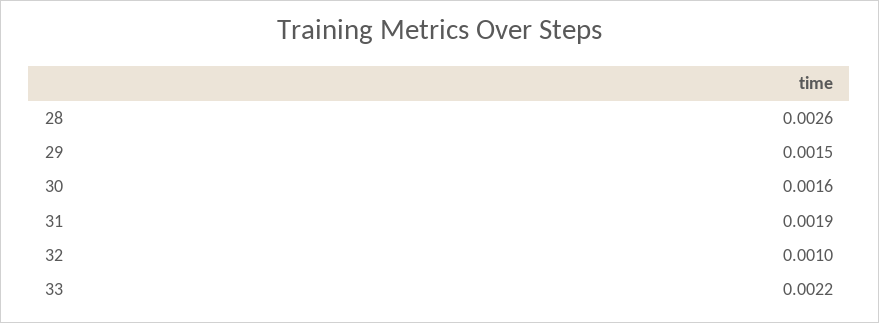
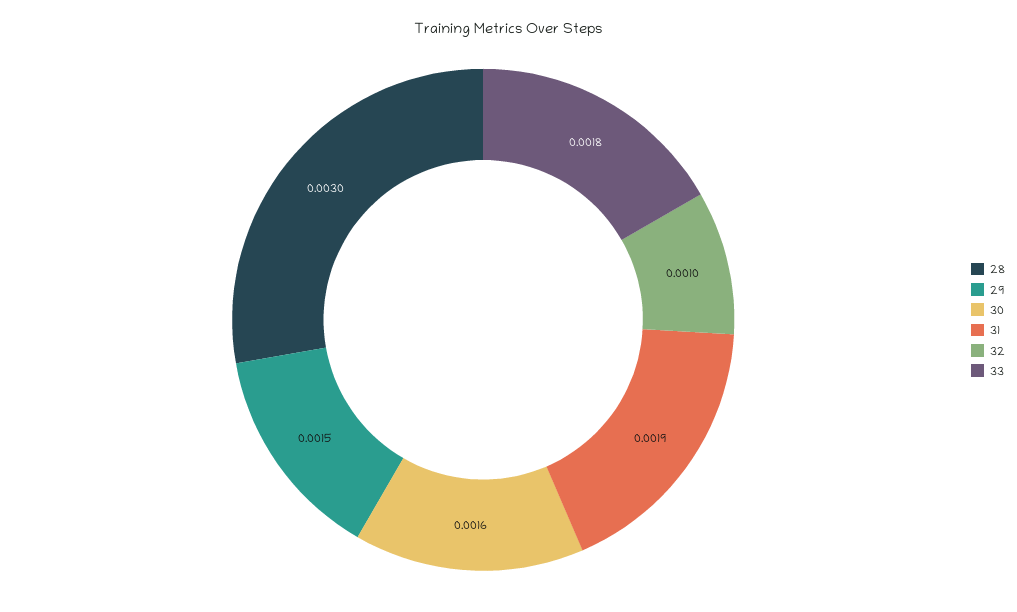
28: 0.0026 -> 0.003
33: 0.0022 -> 0.0018

